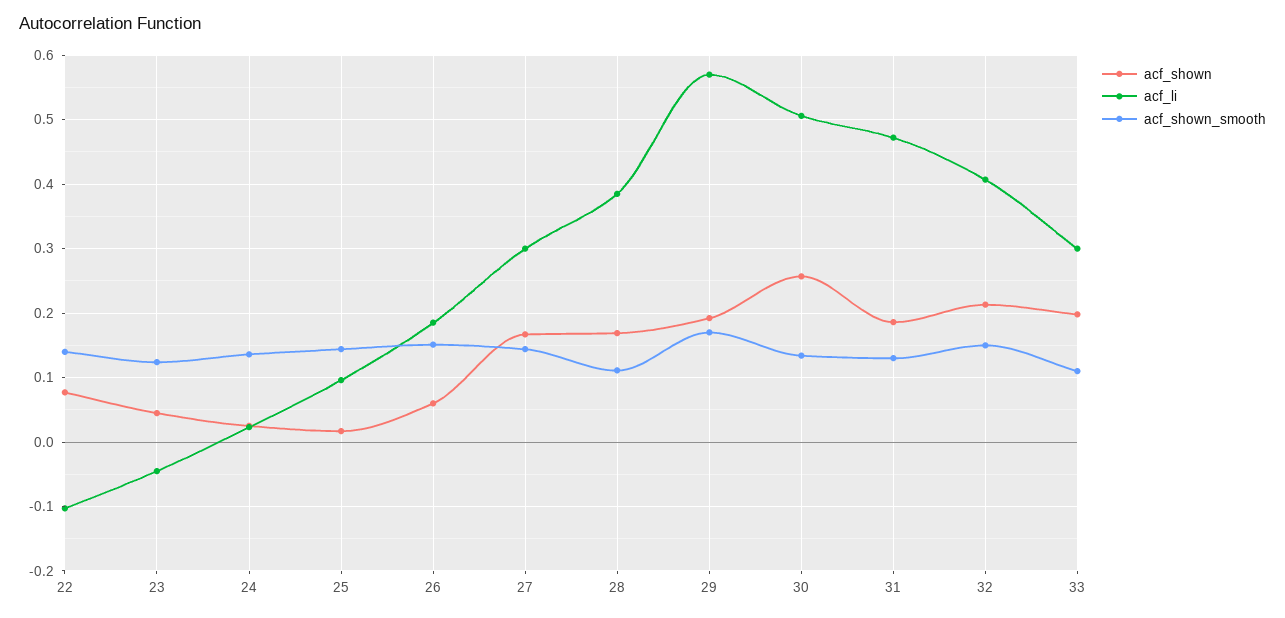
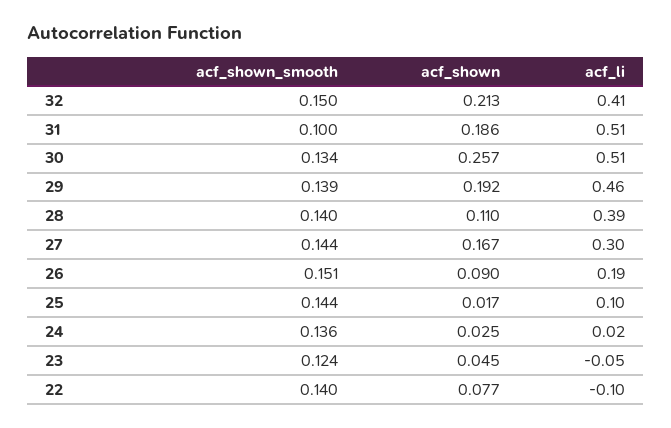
acf_shown, 26: 0.06 -> 0.09
acf_shown, 28: 0.17 -> 0.11
acf_shown_smooth, 28: 0.11 -> 0.14
acf_li, 29: 0.57 -> 0.46
acf_shown_smooth, 29: 0.17 -> 0.139
acf_li, 31: 0.47 -> 0.51
acf_shown_smooth, 31: 0.13 -> 0.1
acf_shown, 33: 0.2 -> none
acf_li, 33: 0.3 -> none
acf_shown_smooth, 33: 0.11 -> none

